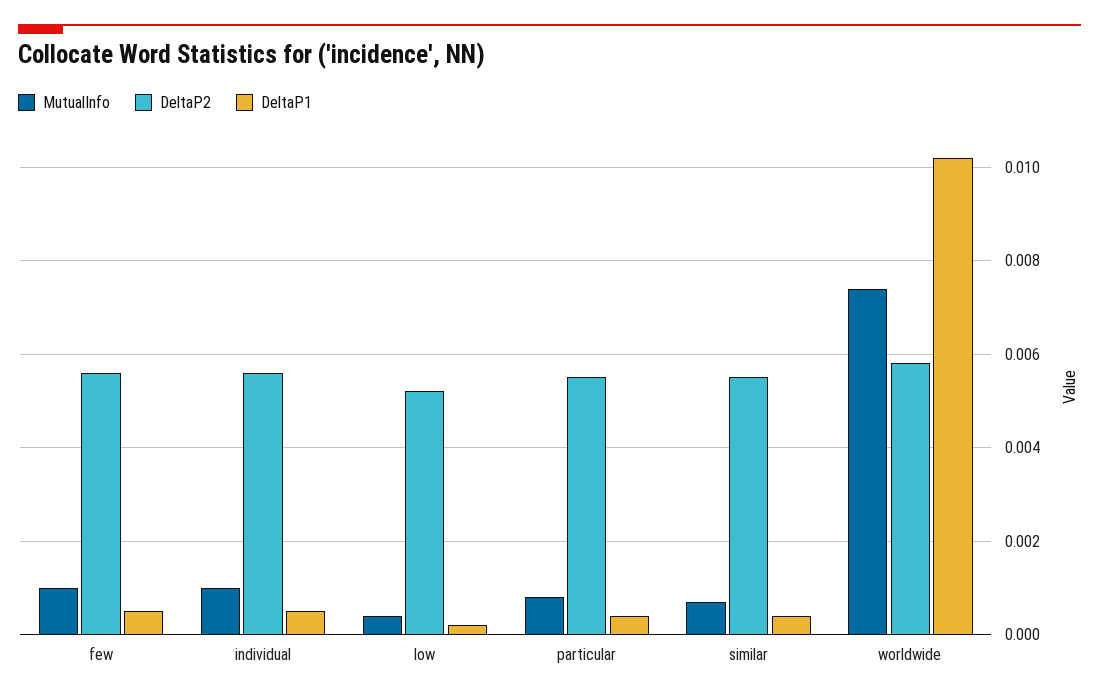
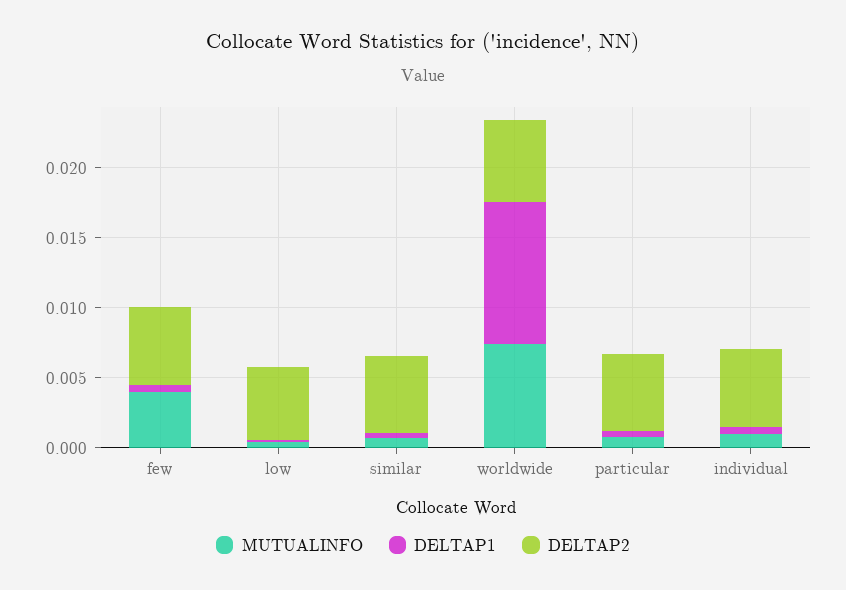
MutualInfo, few: 0.001 -> 0.004

